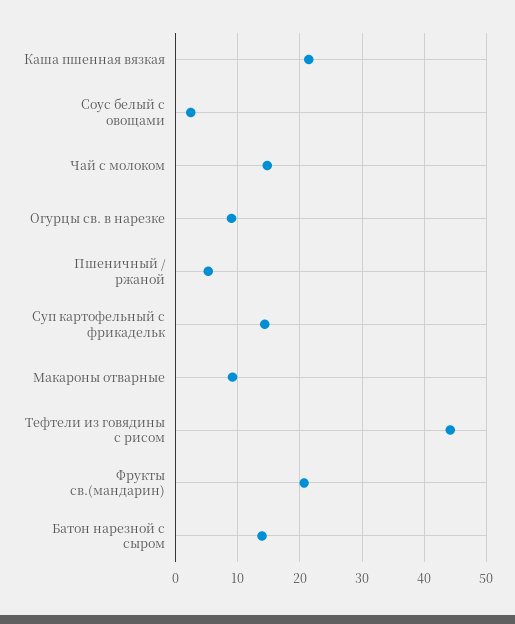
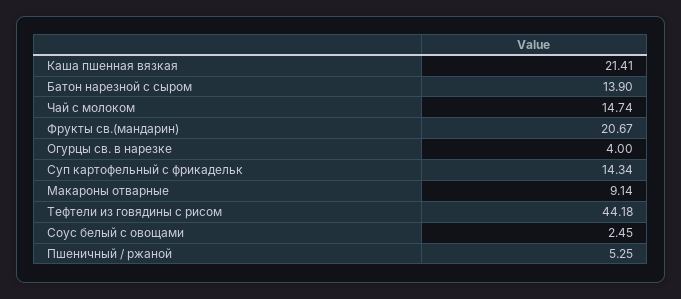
Огурцы св. в нарезке: 9 -> 4

